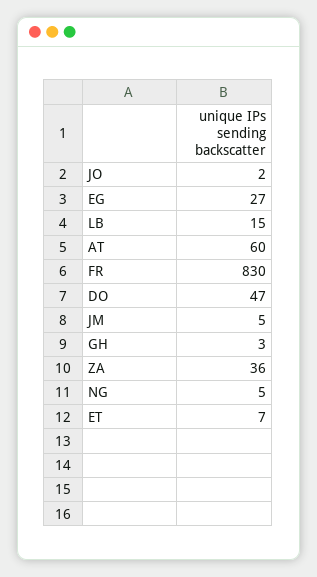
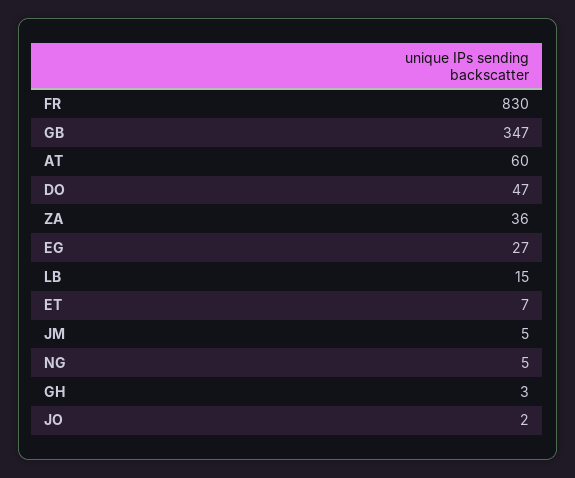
GB: none -> 347

